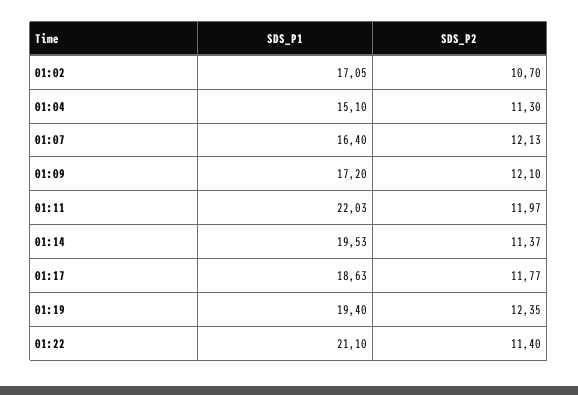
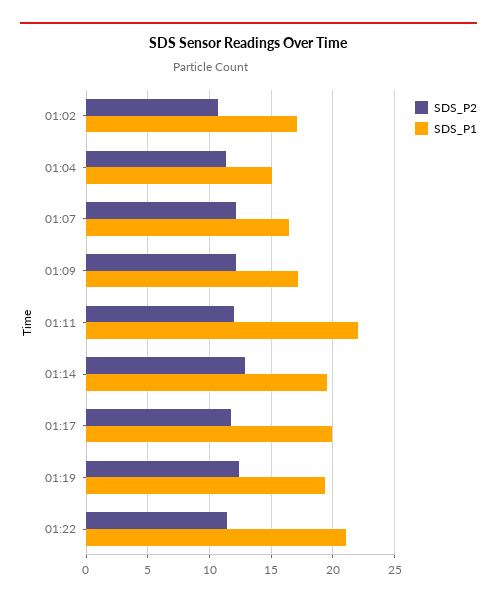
SDS_P2, 01:14: 11.37 -> 13
SDS_P1, 01:17: 18.63 -> 20

